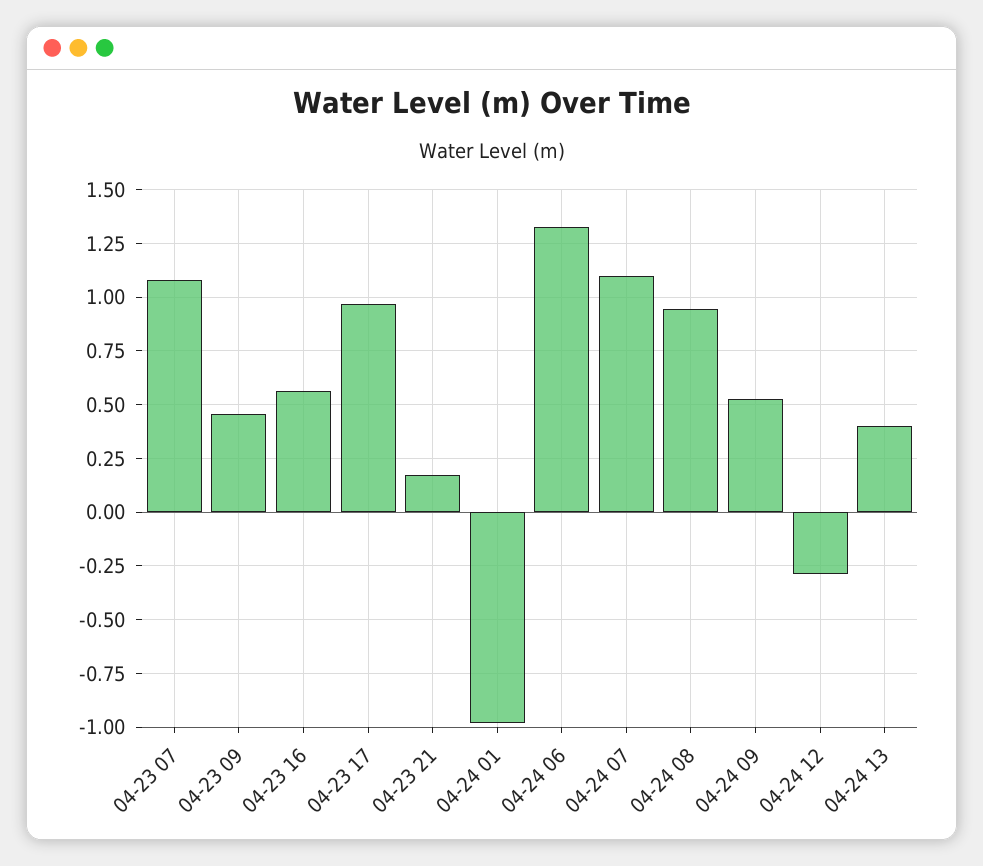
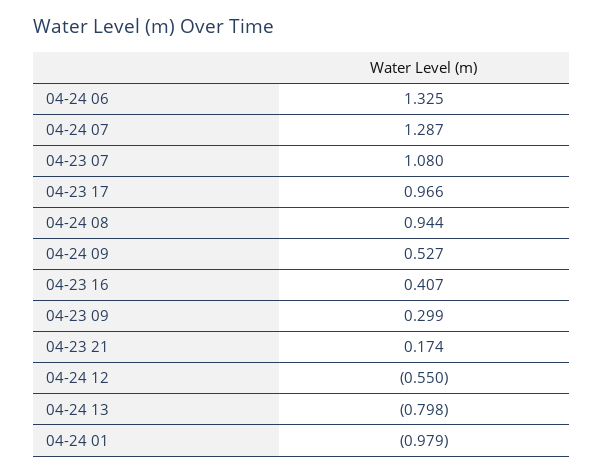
04-23 09: 0.45 -> 0.299
04-23 16: 0.55 -> 0.407
04-24 07: 1.1 -> 1.287
04-24 12: -0.3 -> -0.55
04-24 13: 0.4 -> -0.798

